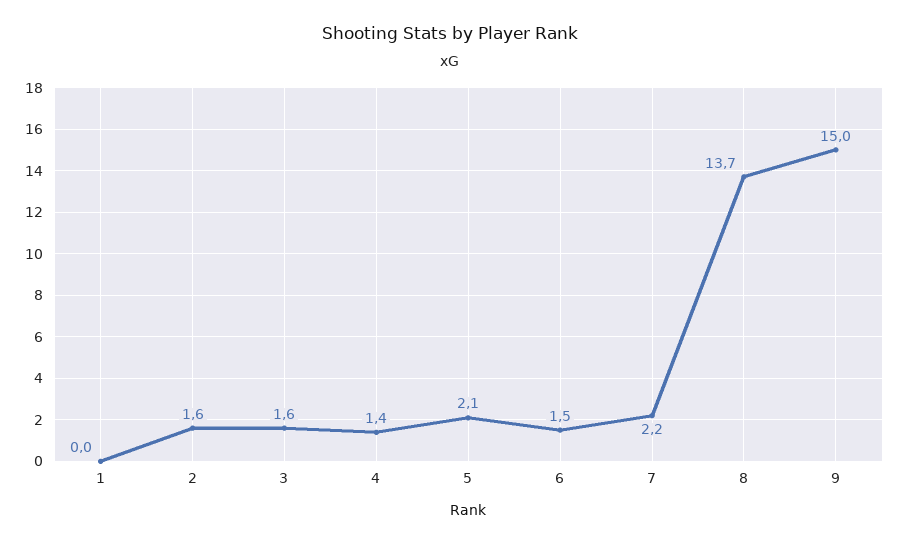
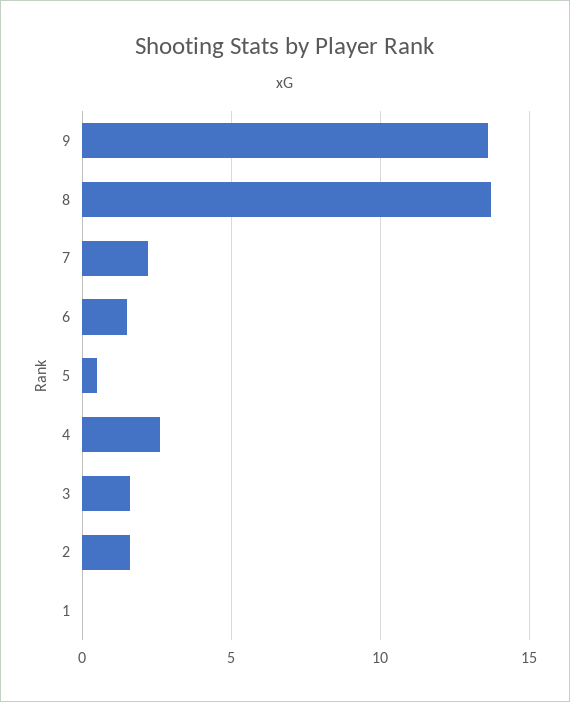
4: 1.4 -> 2.5
5: 2.1 -> 0.5
9: 15 -> 13.5

